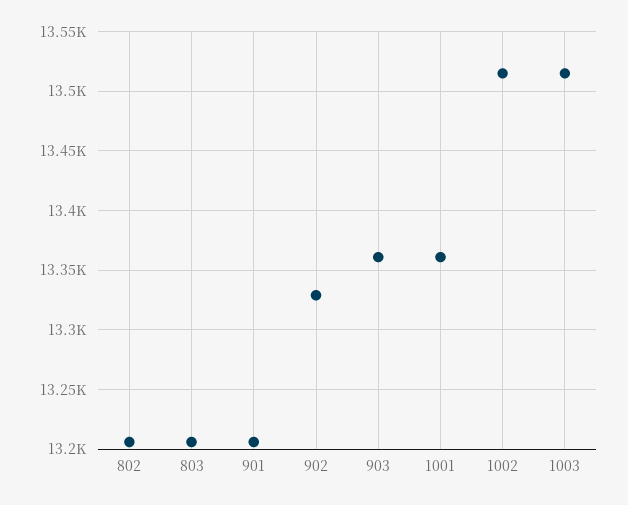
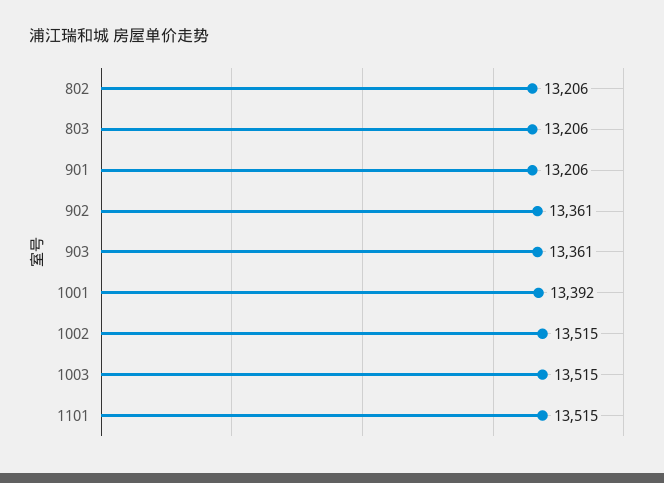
902: 13330 -> 13361
1001: 13360 -> 13392
1101: none -> 13515

